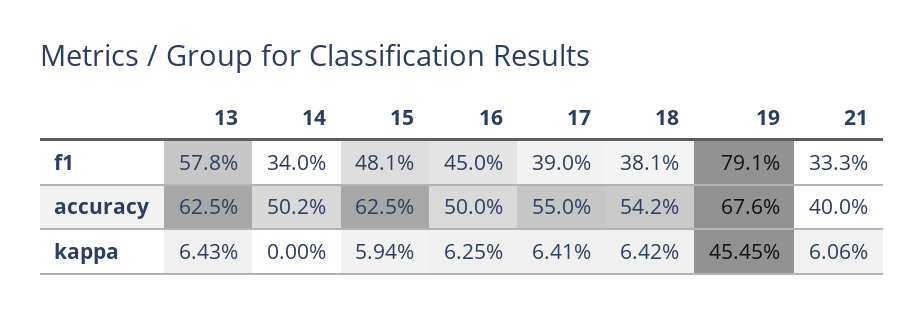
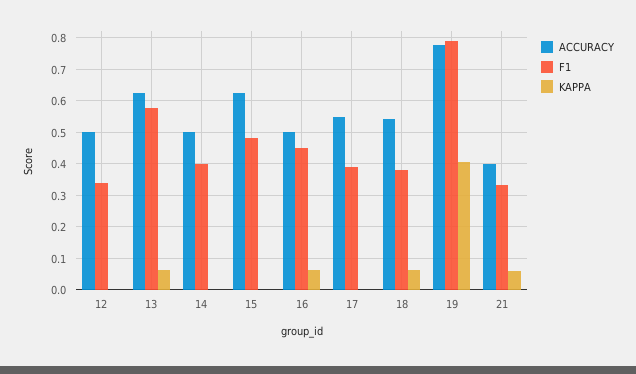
f1, 14: 0.34 -> 0.4
accuracy, 19: 0.676 -> 0.78
kappa, 15: 0.0594 -> 0
kappa, 17: 0.0641 -> 0
kappa, 19: 0.4545 -> 0.4
accuracy, 12: none -> 0.5
f1, 12: none -> 0.34
kappa, 12: none -> 0

